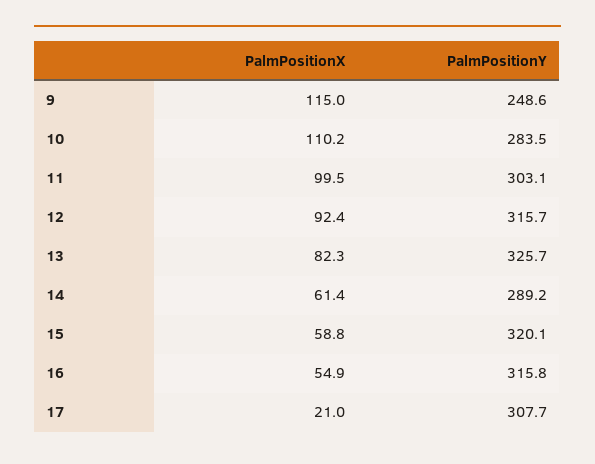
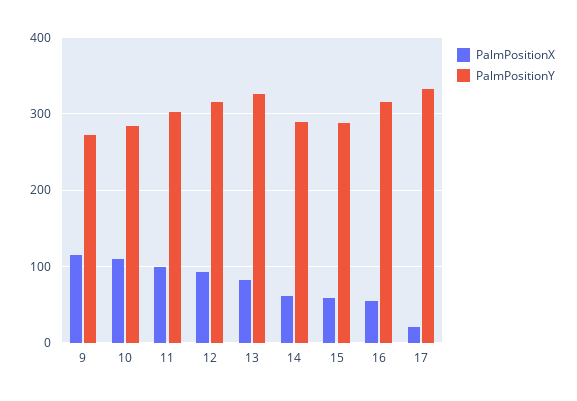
PalmPositionY, 9: 248.6 -> 270
PalmPositionY, 15: 320.1 -> 290
PalmPositionY, 17: 307.7 -> 330

